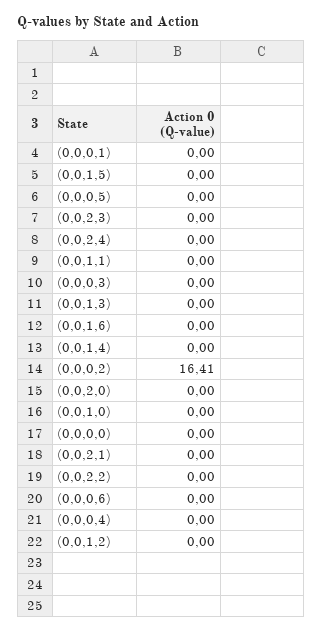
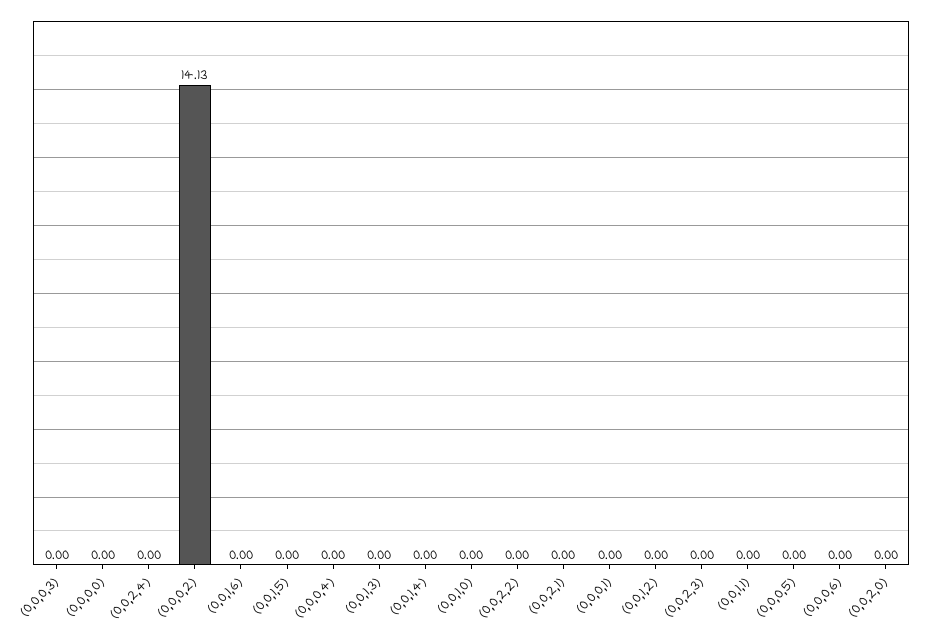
(0,0,0,2): 16.41 -> 14.13

